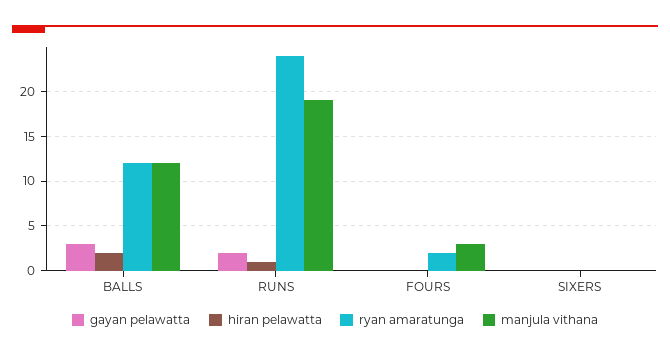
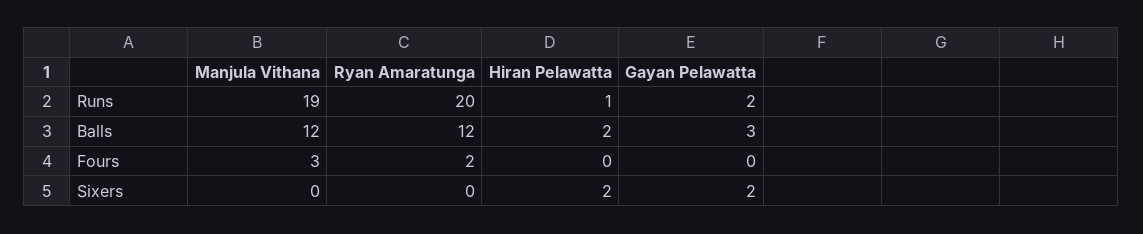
ryan amaratunga, RUNS: 24 -> 20
gayan pelawatta, SIXERS: 0 -> 2
hiran pelawatta, SIXERS: 0 -> 2

